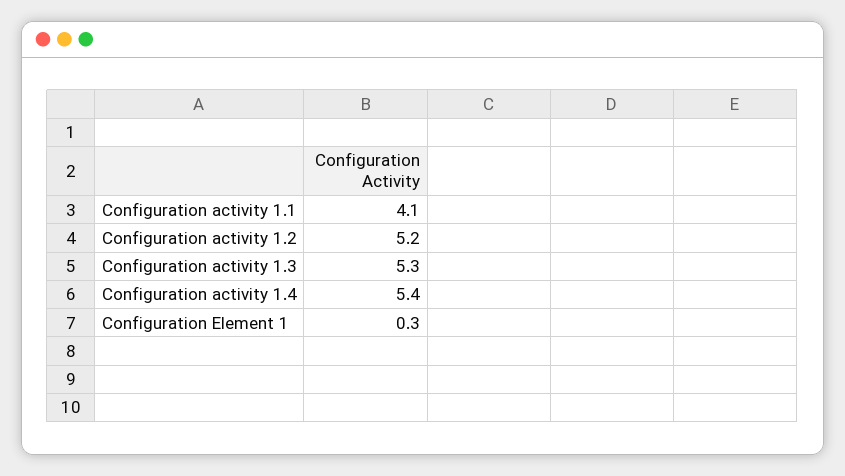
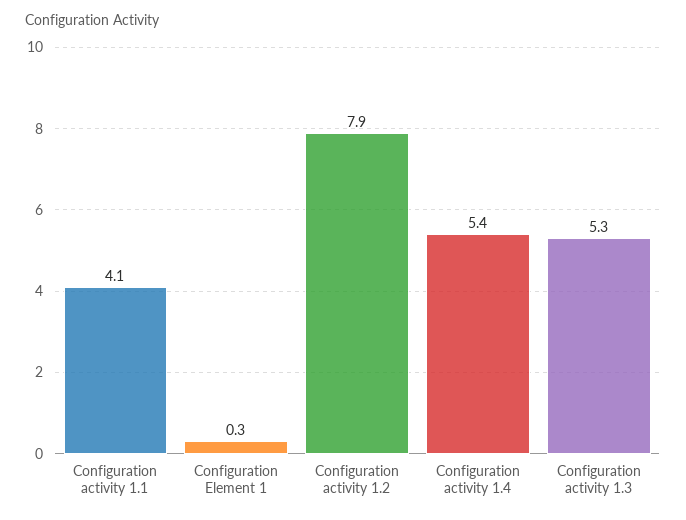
Configuration activity 1.2: 5.2 -> 7.9

